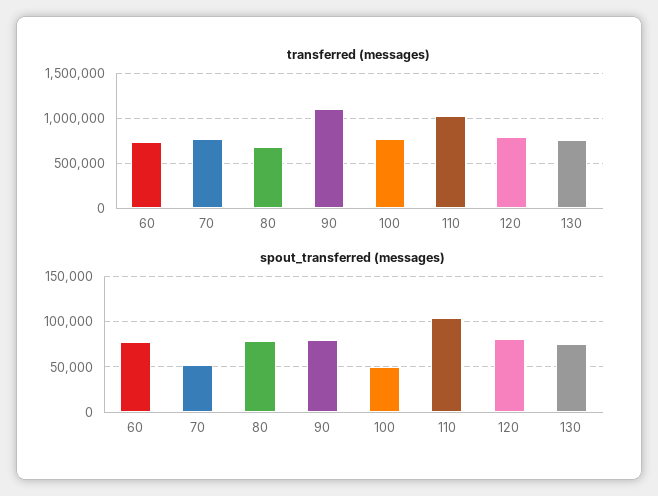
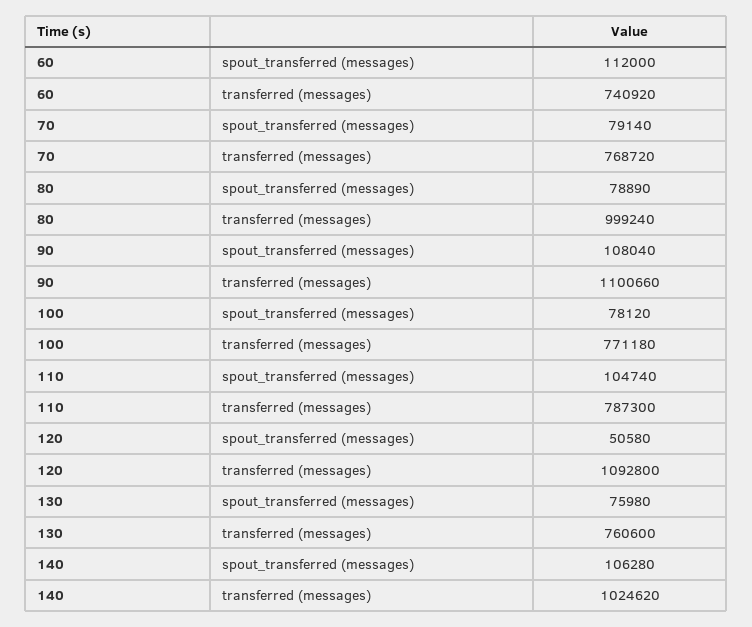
transferred (messages), 80: 700000 -> 999240
transferred (messages), 110: 1000000 -> 787300
transferred (messages), 120: 800000 -> 1092800
spout_transferred (messages), 60: 80000 -> 112000
spout_transferred (messages), 70: 50000 -> 79140
spout_transferred (messages), 90: 80000 -> 108040
spout_transferred (messages), 100: 50000 -> 78120
spout_transferred (messages), 120: 80000 -> 50580
spout_transferred (messages), 140: none -> 106280
transferred (messages), 140: none -> 1024620

